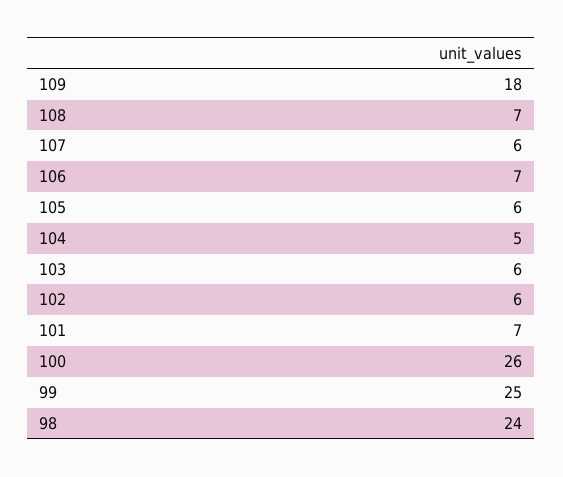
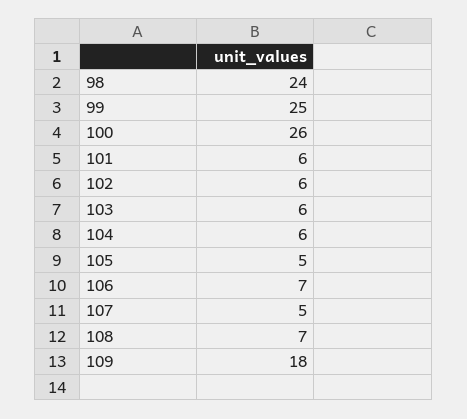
107: 6 -> 5
105: 6 -> 5
104: 5 -> 6
101: 7 -> 6

